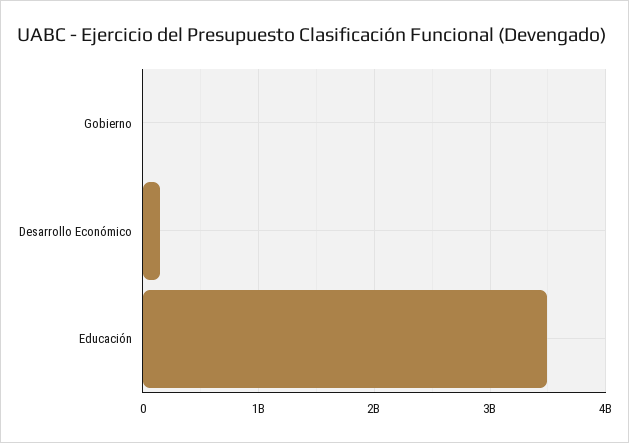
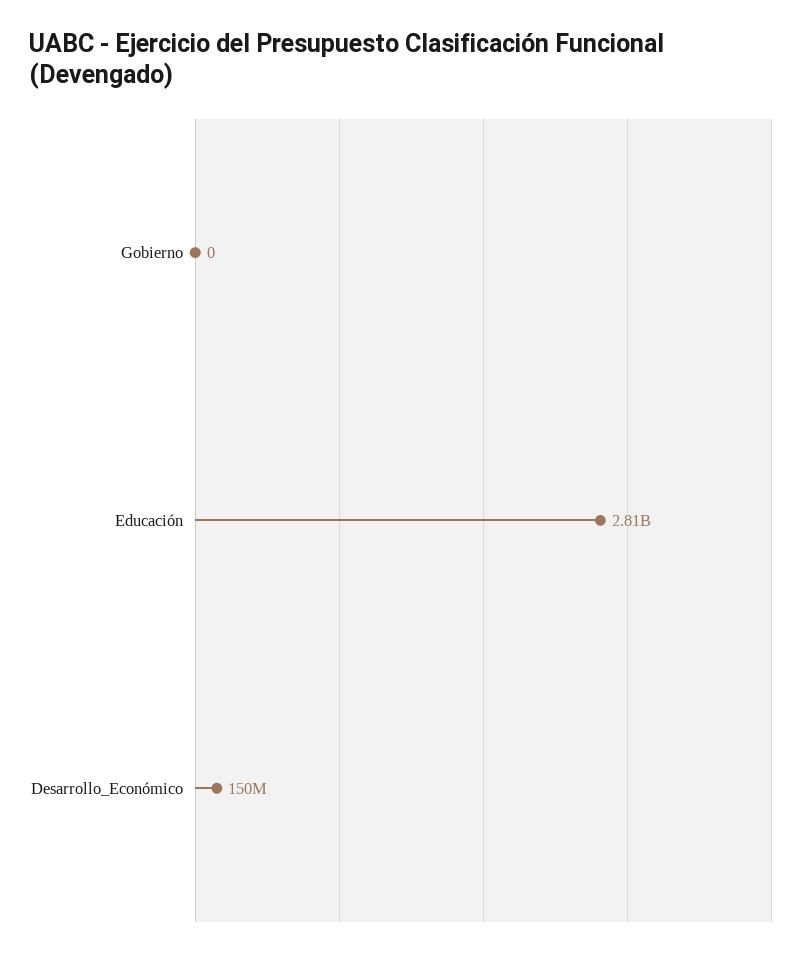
Educación: 3500000000 -> 2810000000

